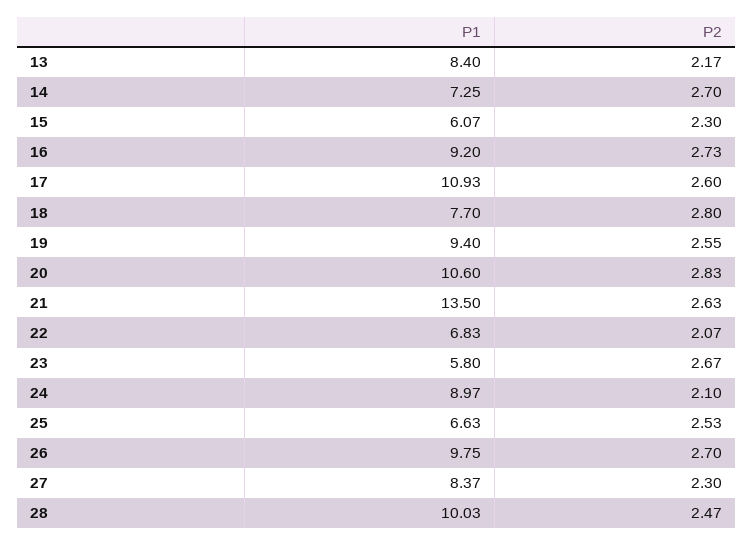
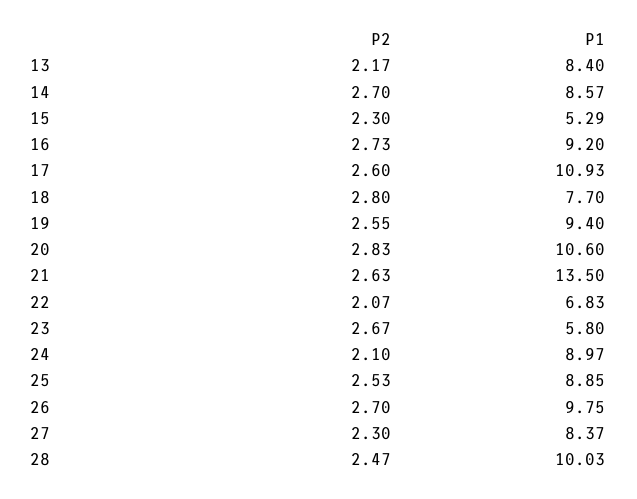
P1, 14: 7.25 -> 8.57
P1, 15: 6.07 -> 5.29
P1, 25: 6.63 -> 8.85

